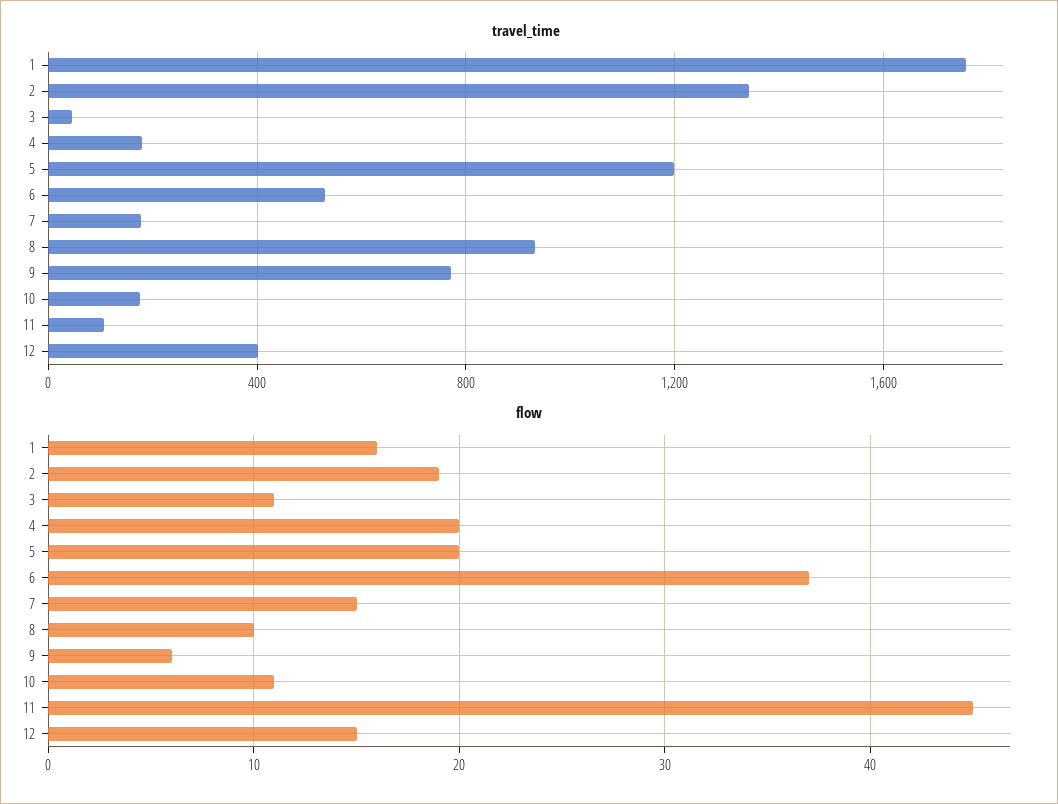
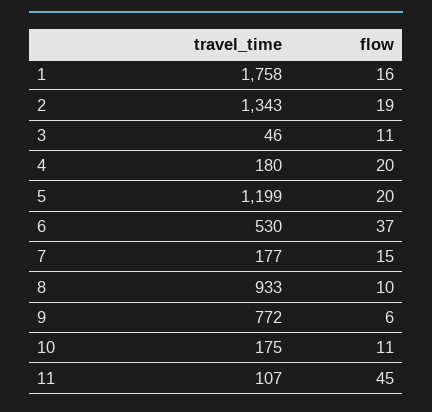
travel_time, 12: 400 -> none
flow, 12: 15 -> none

